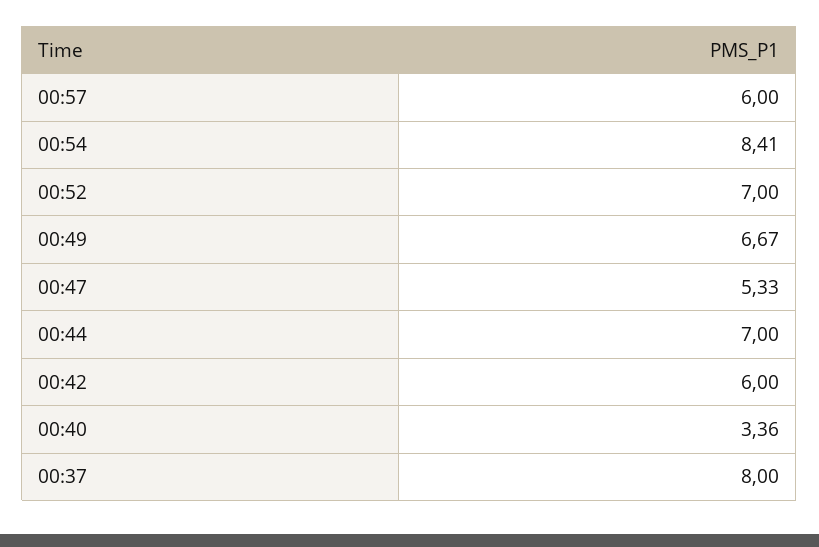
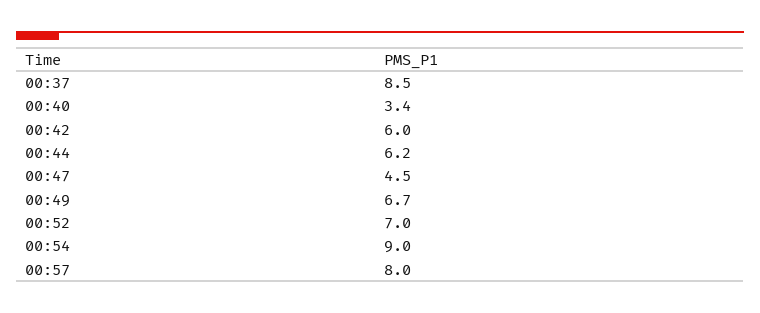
00:57: 6 -> 8
00:54: 8.41 -> 9
00:47: 5.33 -> 4.5
00:44: 7 -> 6.2
00:37: 8 -> 8.5

